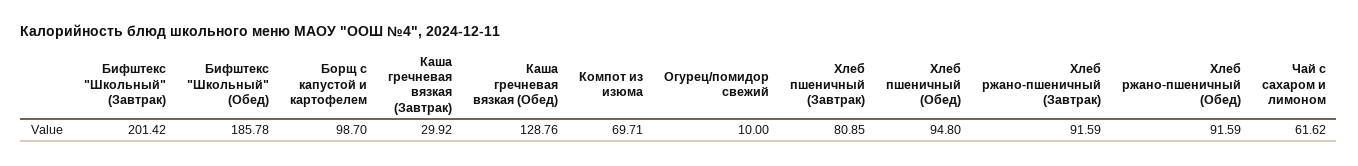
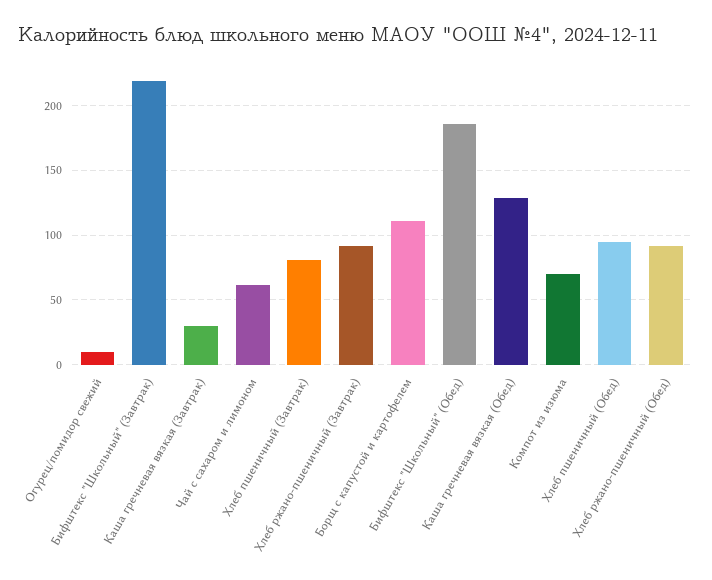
Бифштекс "Школьный" (Завтрак): 201.42 -> 220
Борщ с капустой и картофелем: 98.7 -> 110

